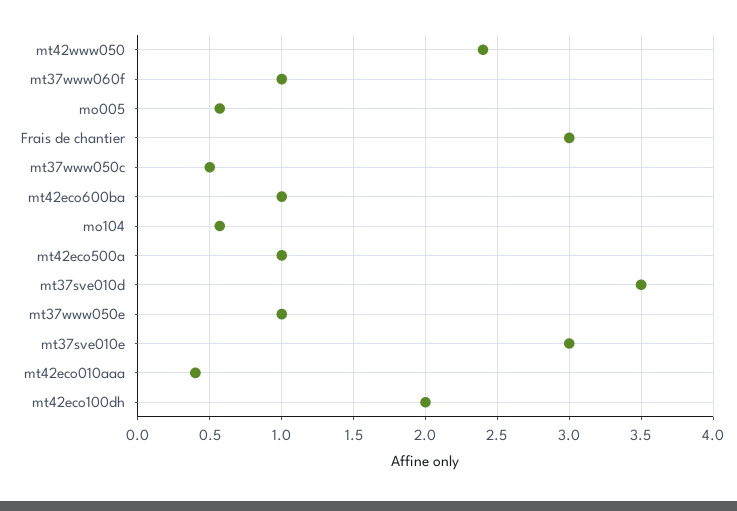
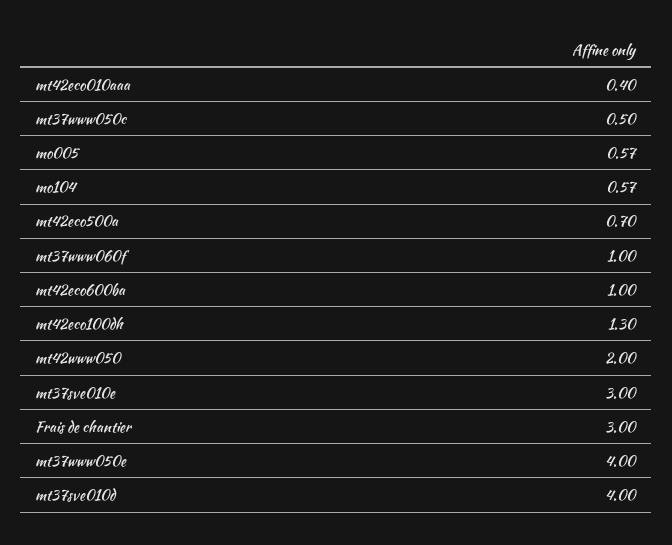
mt42www050: 2.4 -> 2
mt42eco500a: 1 -> 0.7
mt37sve010d: 3.5 -> 4
mt37www050e: 1 -> 4
mt42eco100dh: 2 -> 1.3

